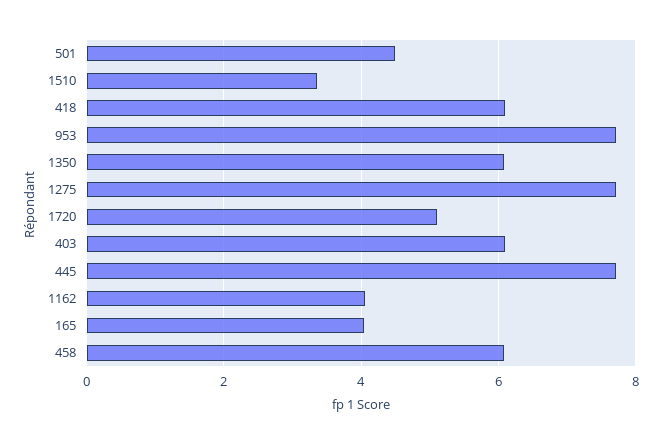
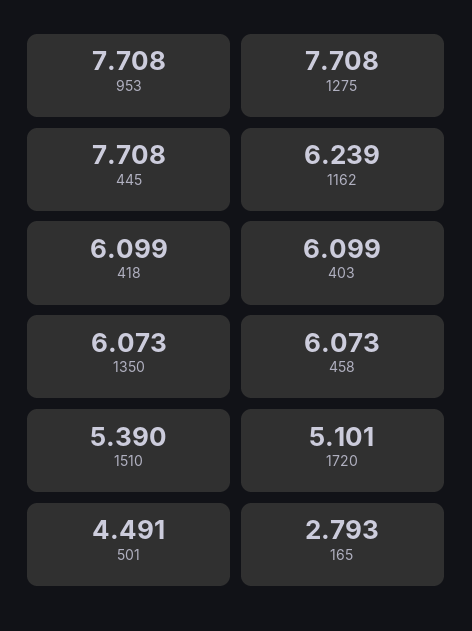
1510: 3.4 -> 5.39
1162: 4 -> 6.239
165: 4 -> 2.793

